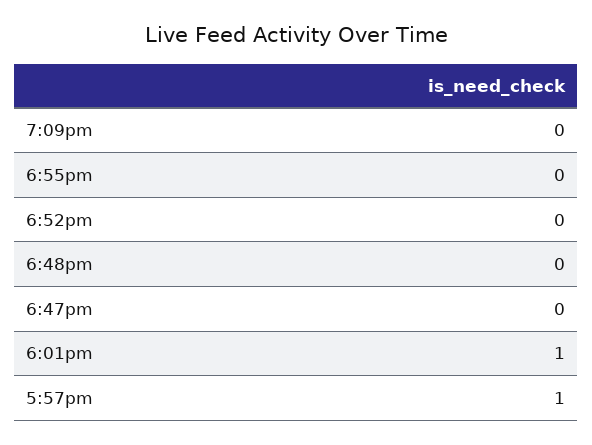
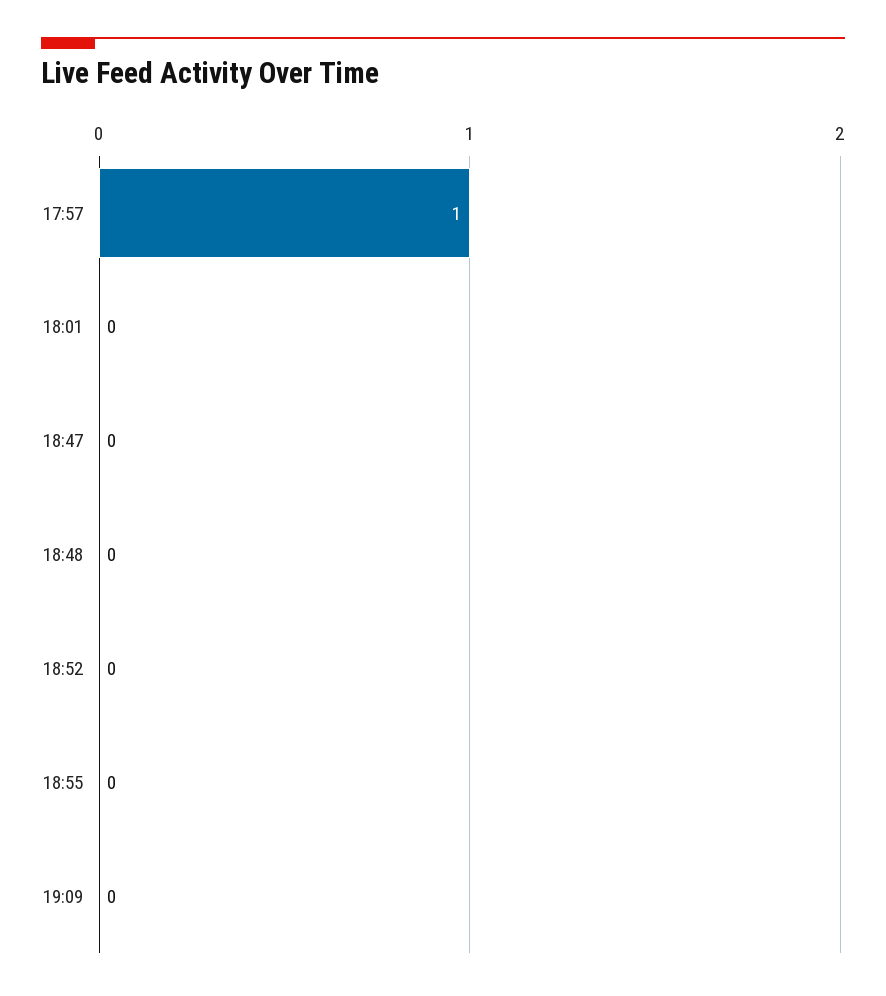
6:01pm: 1 -> 0

